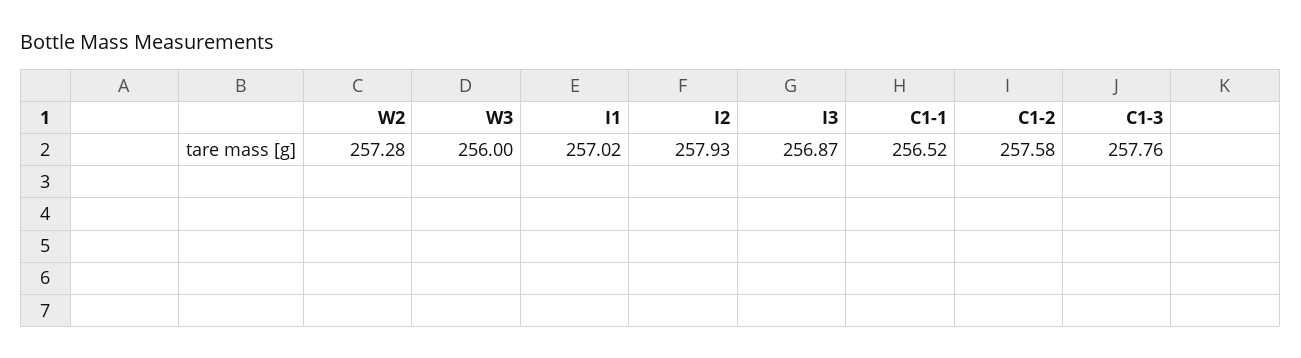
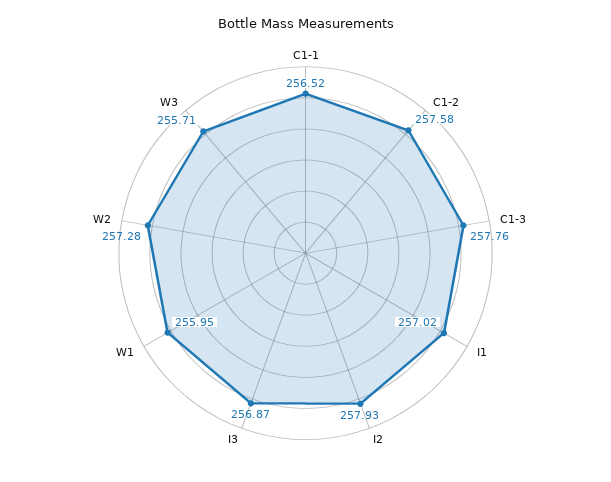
W3: 256 -> 255.71
W1: none -> 255.95

